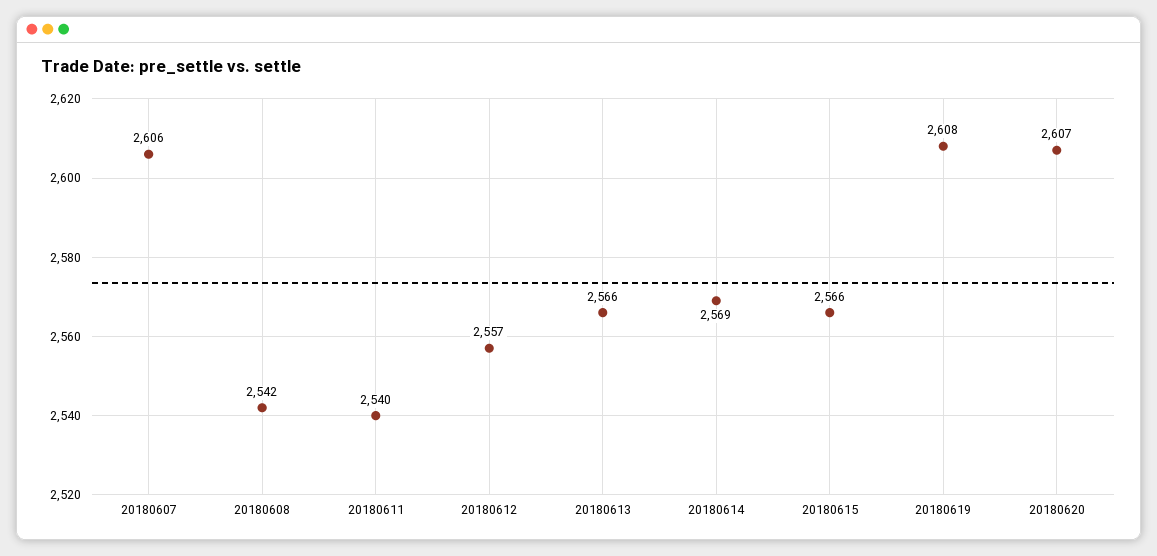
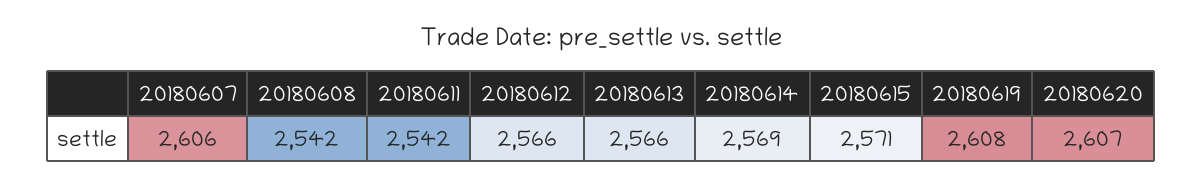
20180611: 2540 -> 2542
20180612: 2557 -> 2566
20180615: 2566 -> 2571

